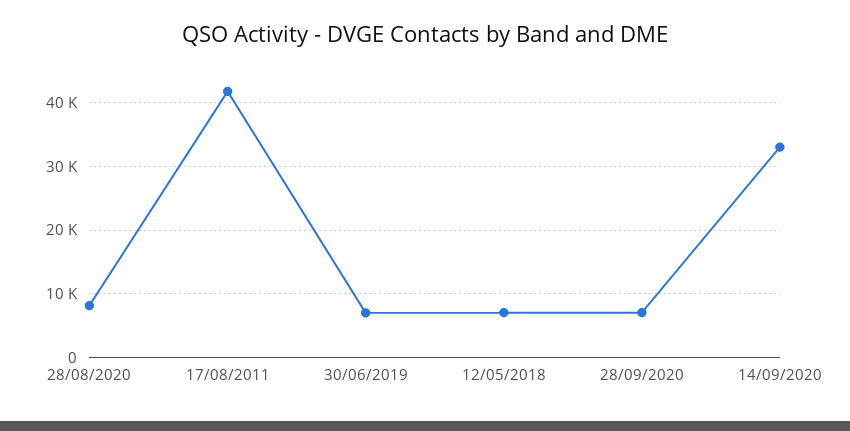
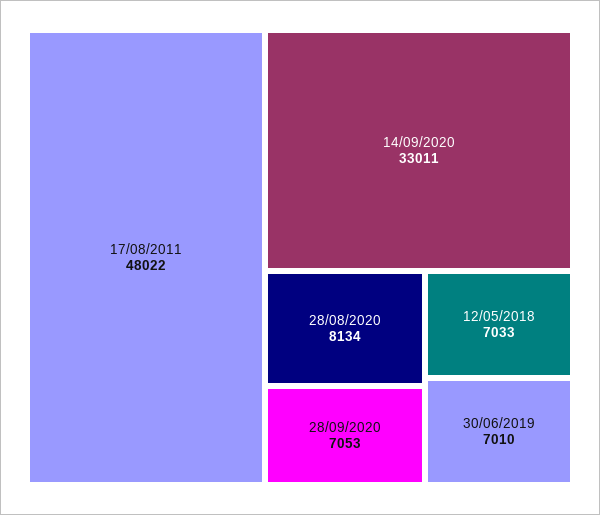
17/08/2011: 42000 -> 48022

